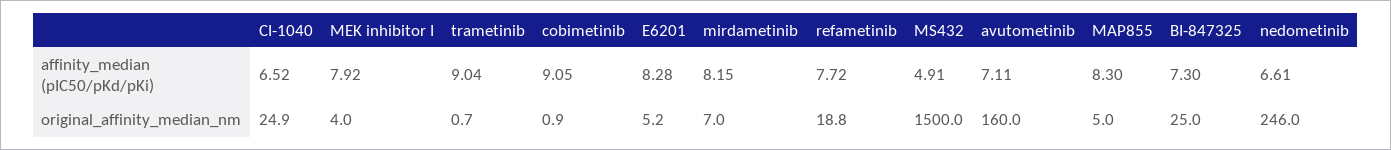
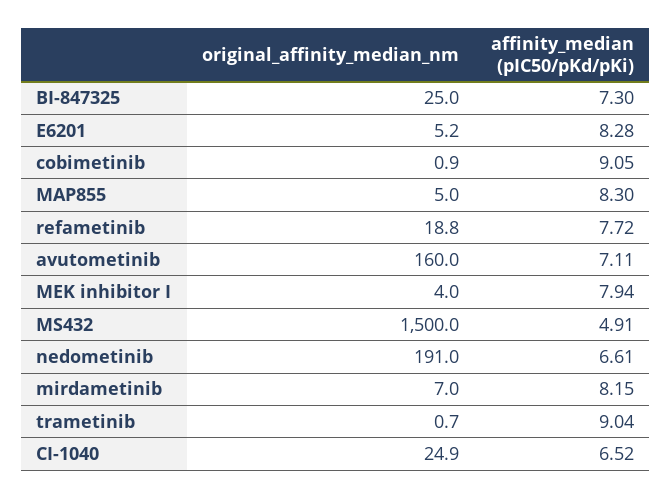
MEK inhibitor I, affinity_median (pIC50/pKd/pKi): 7.92 -> 7.94
nedometinib, original_affinity_median_nm: 246 -> 191

